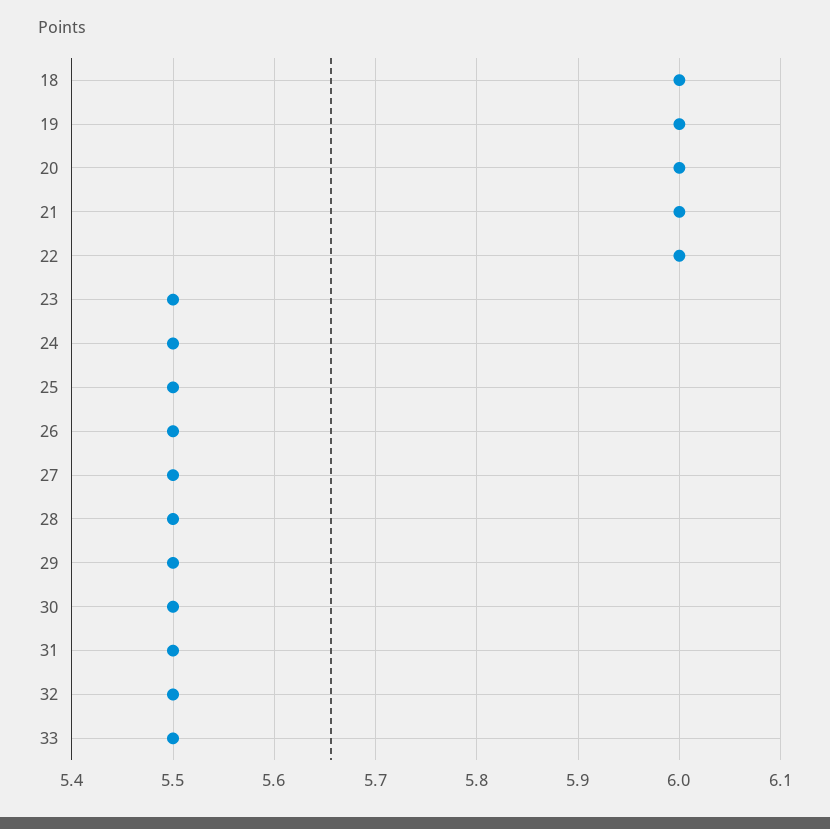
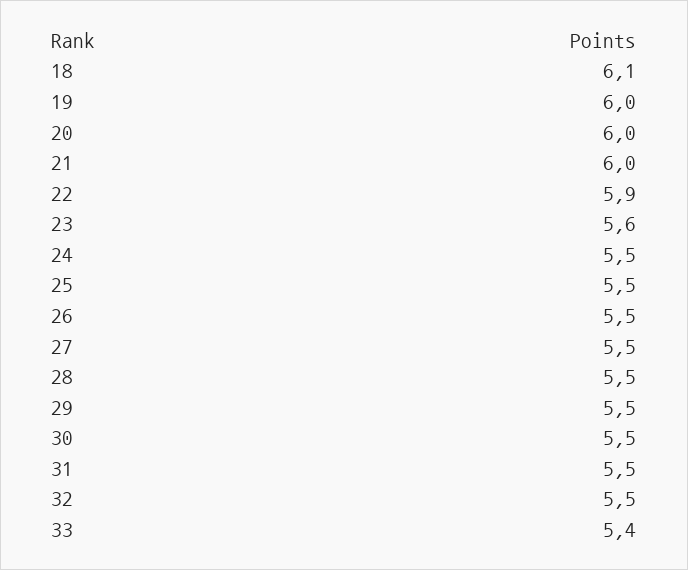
18: 6 -> 6.1
22: 6 -> 5.9
23: 5.5 -> 5.6
33: 5.5 -> 5.4

